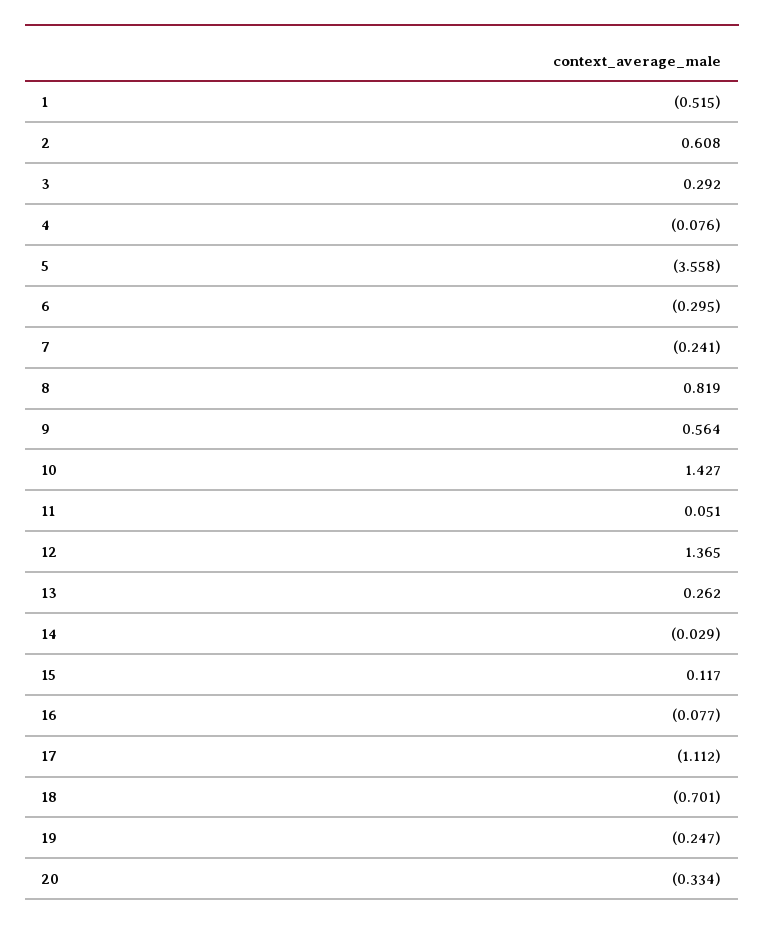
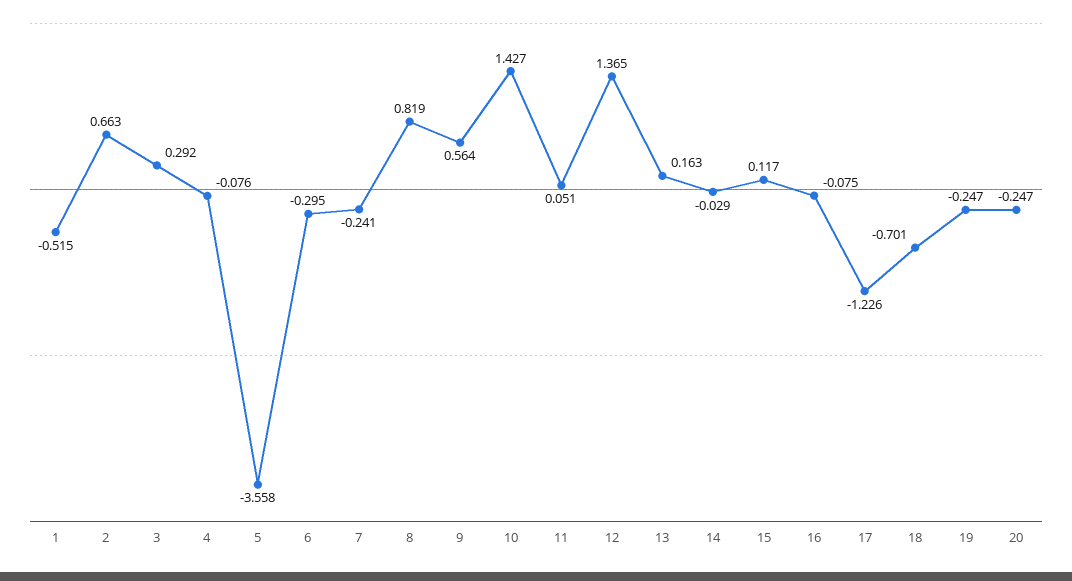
2: 0.608 -> 0.663
13: 0.262 -> 0.163
16: -0.077 -> -0.075
17: -1.112 -> -1.226
20: -0.334 -> -0.247

